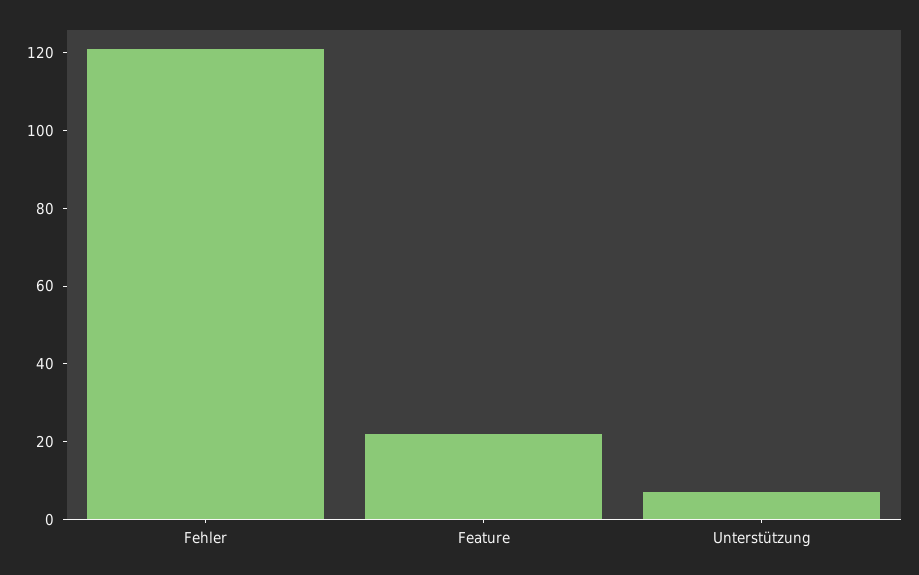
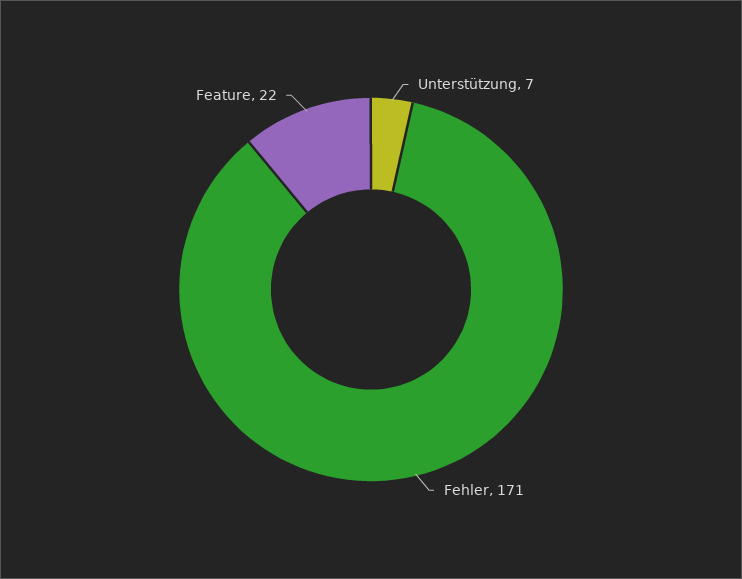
Fehler: 120 -> 171

